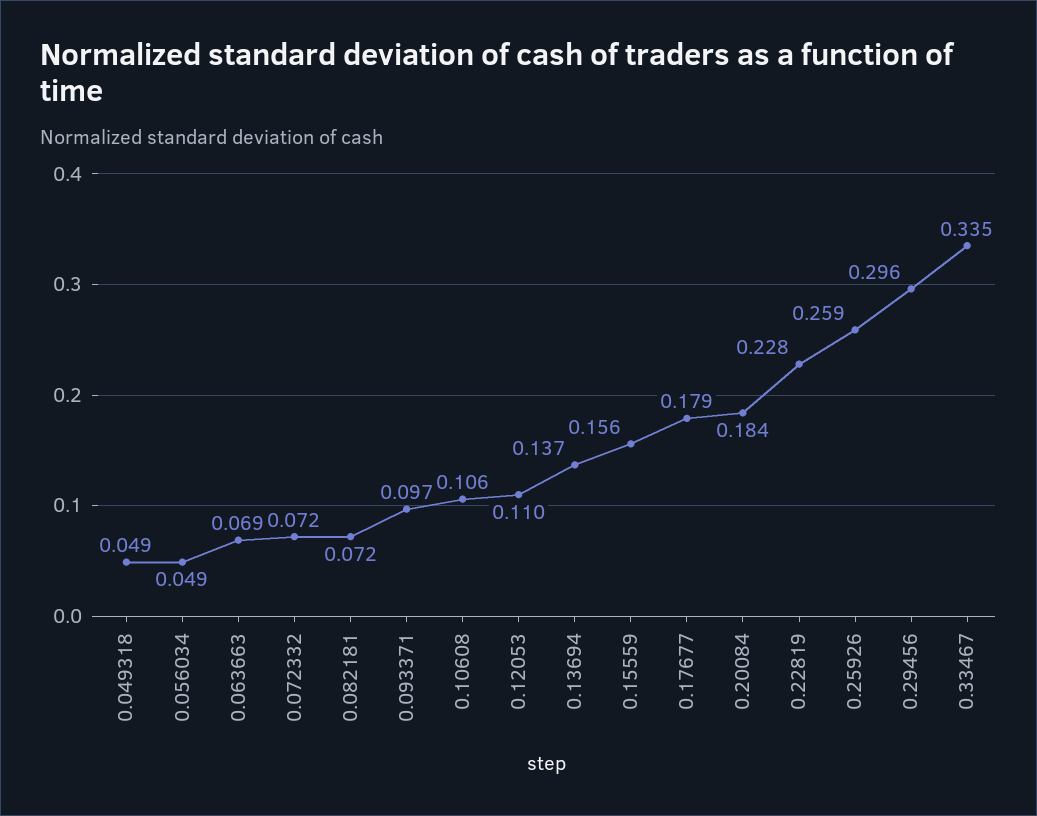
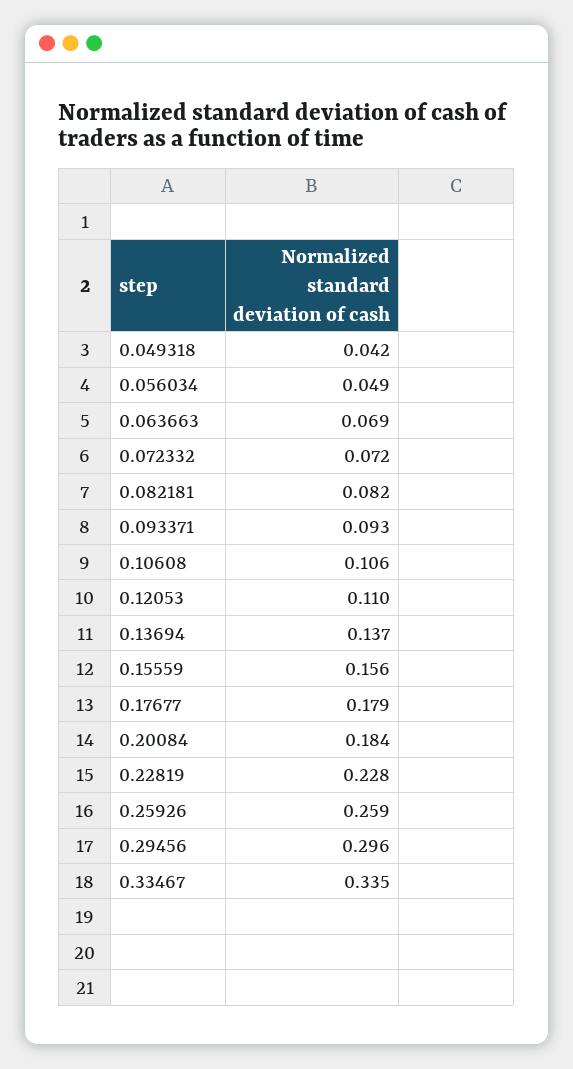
0.049318: 0.049 -> 0.042
0.082181: 0.072 -> 0.082
0.093371: 0.097 -> 0.093

